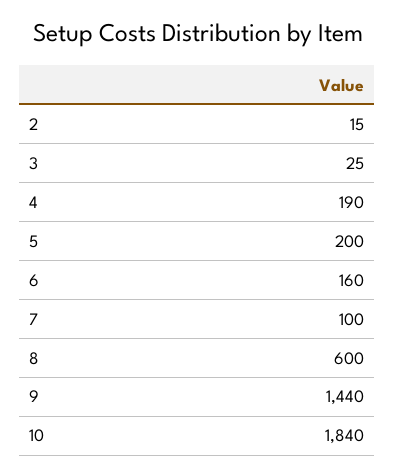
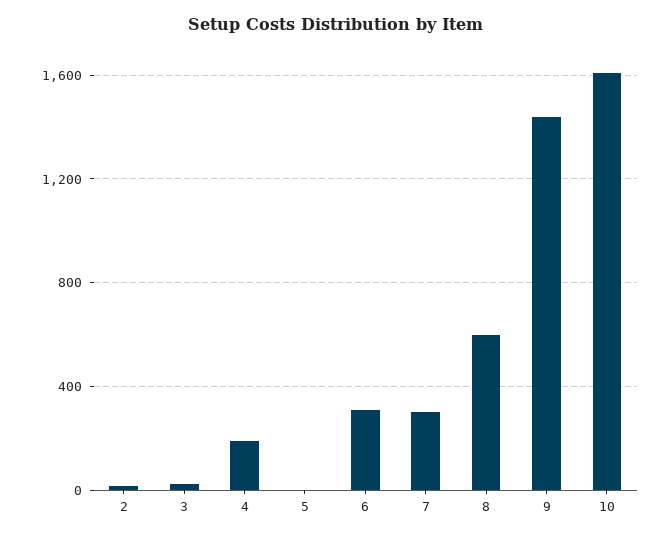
5: 200 -> 0
6: 160 -> 300
7: 100 -> 300
10: 1840 -> 1600

